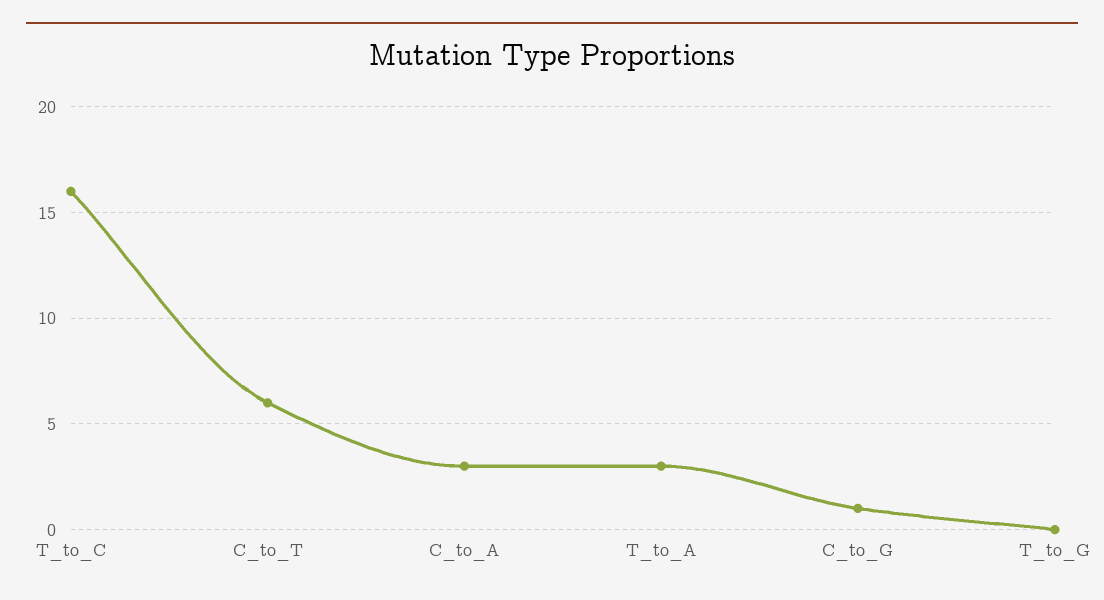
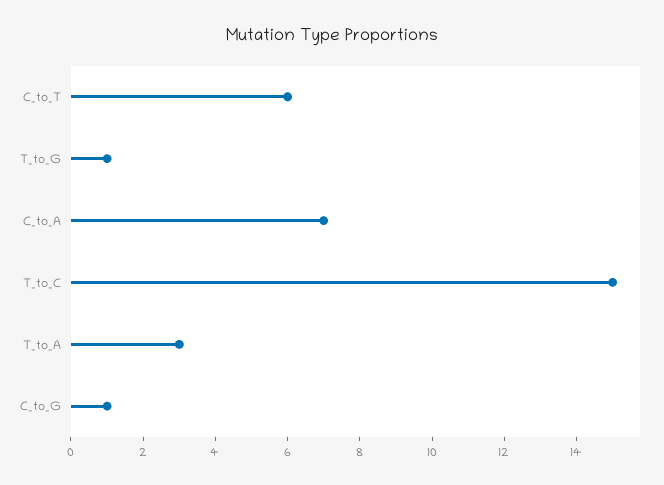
T_to_C: 16 -> 15
C_to_A: 3 -> 7
T_to_G: 0 -> 1

